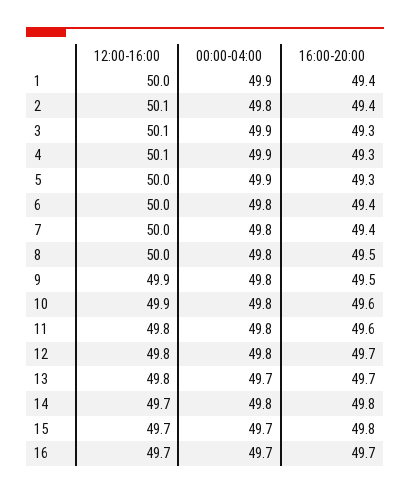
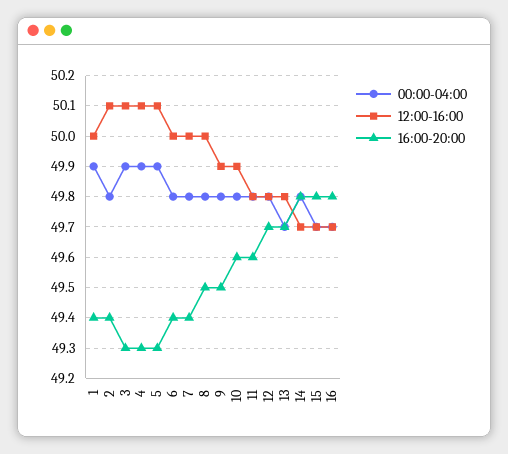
12:00-16:00, 5: 50 -> 50.1
16:00-20:00, 16: 49.7 -> 49.8

